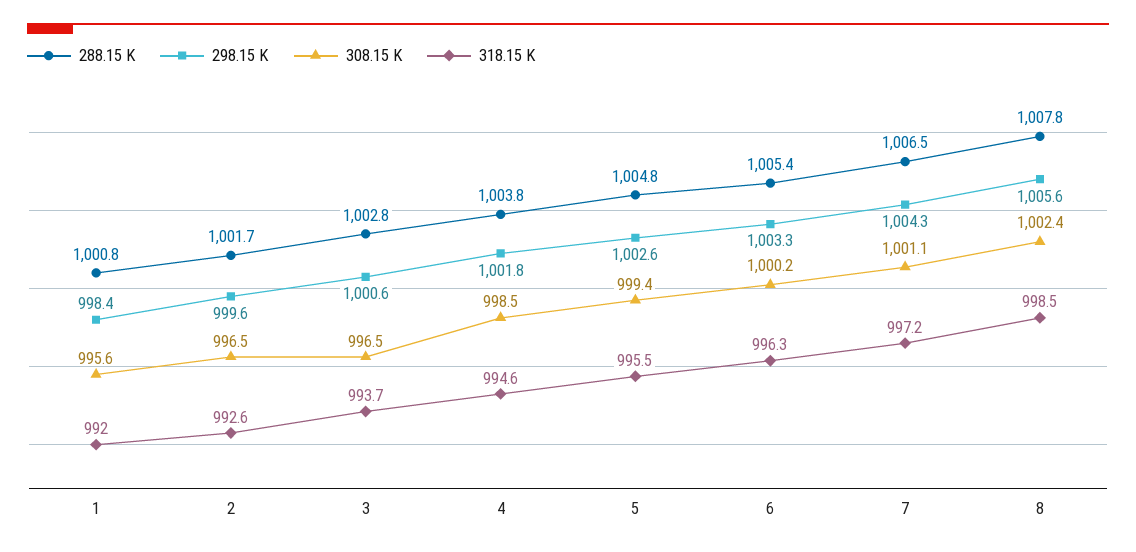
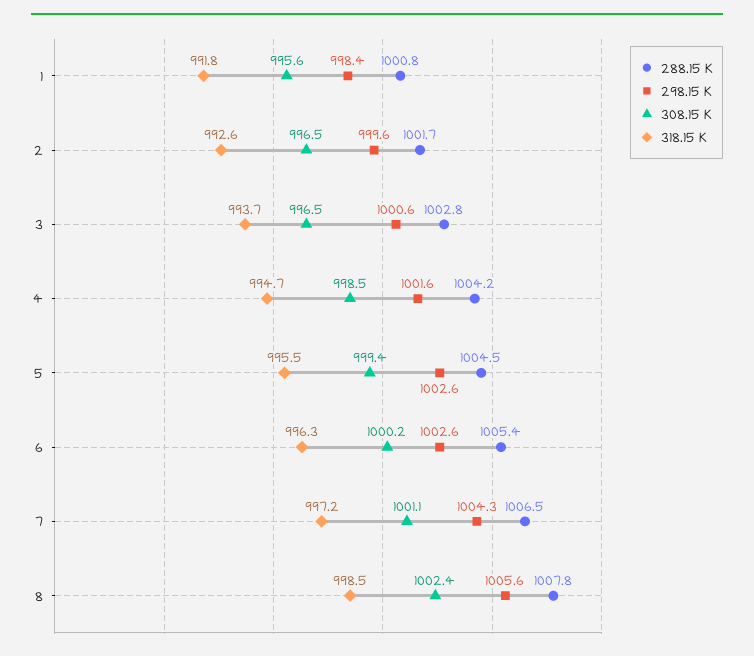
318.15 K, 1: 992 -> 991.8
288.15 K, 4: 1003.8 -> 1004.2
298.15 K, 4: 1001.8 -> 1001.6
318.15 K, 4: 994.6 -> 994.7
288.15 K, 5: 1004.8 -> 1004.5
298.15 K, 6: 1003.3 -> 1002.6

